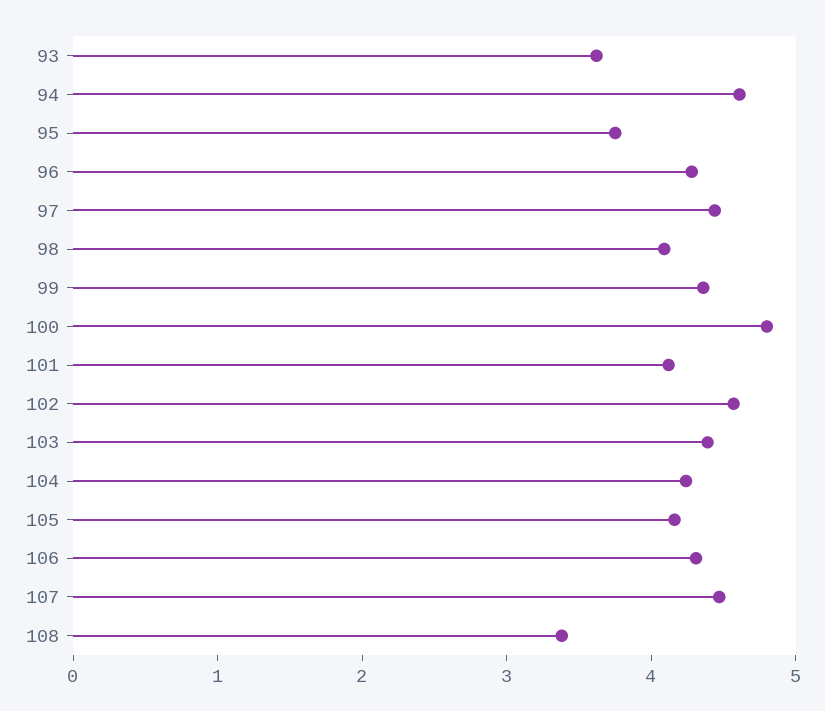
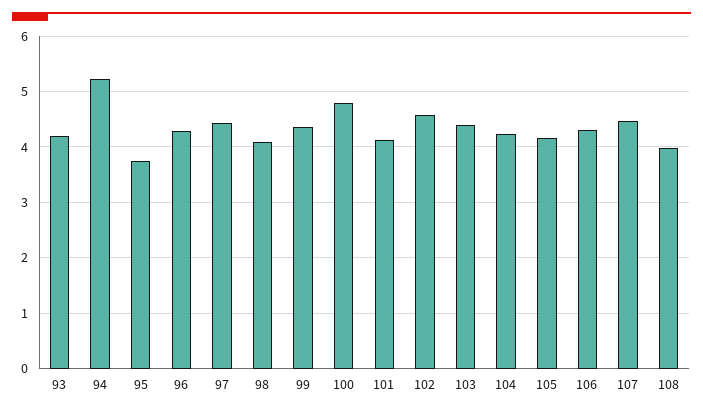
93: 3.6 -> 4.2
94: 4.6 -> 5.2
108: 3.4 -> 4

